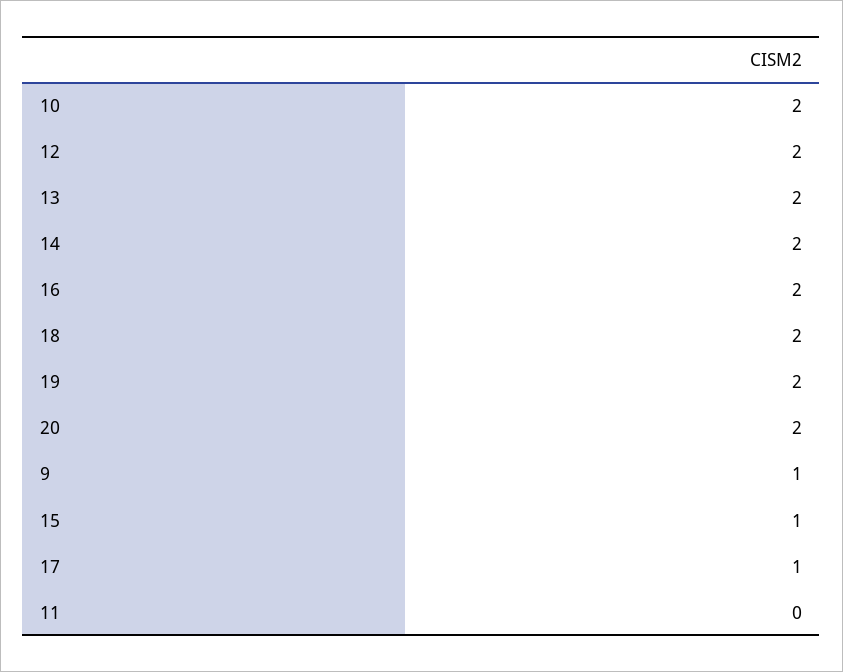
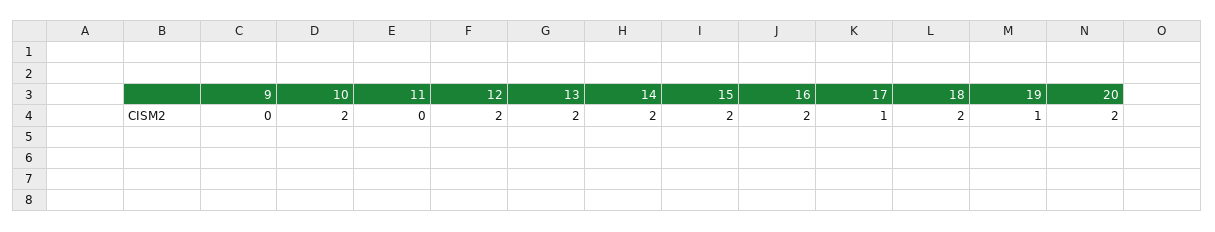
19: 2 -> 1
9: 1 -> 0
15: 1 -> 2

